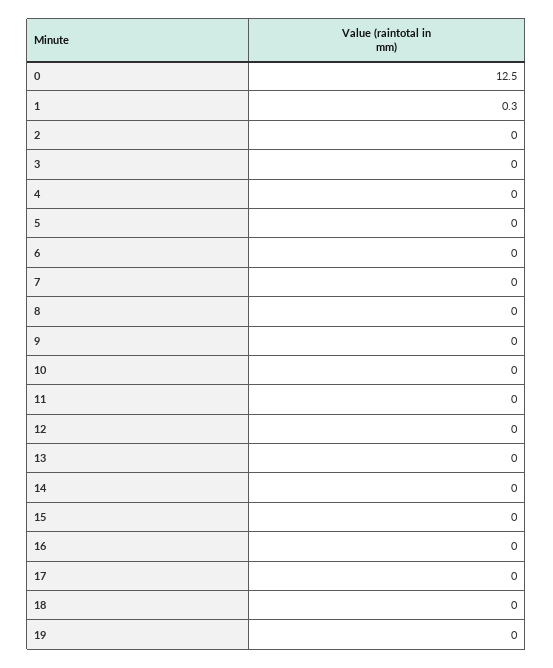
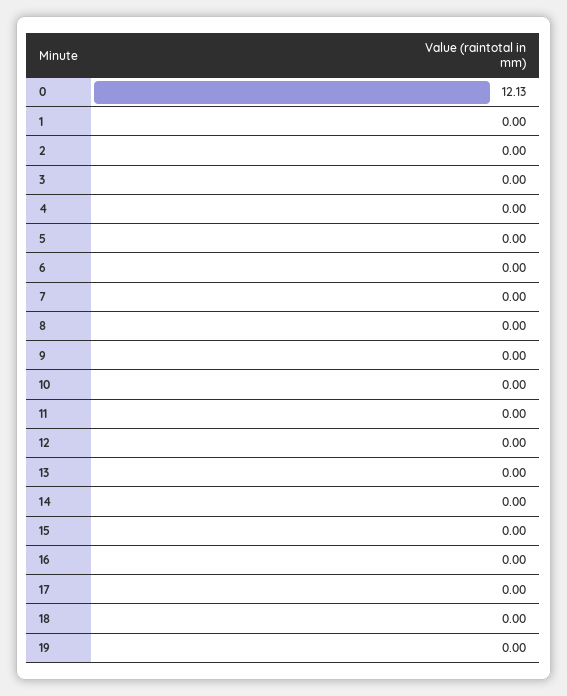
0: 12.5 -> 12.13
1: 0.3 -> 0

